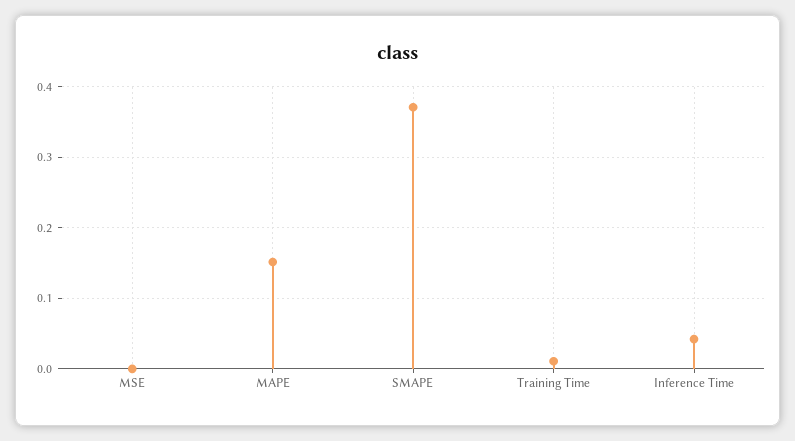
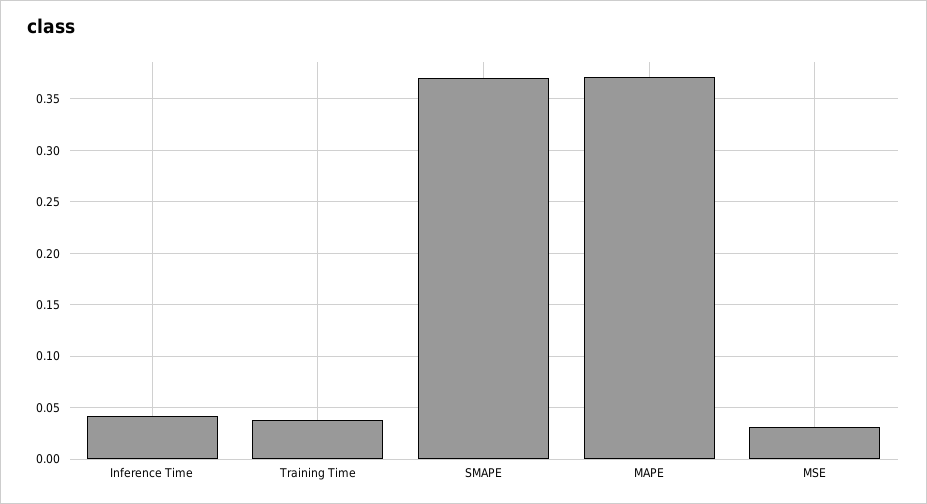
MSE: 0 -> 0.03
MAPE: 0.15 -> 0.37
Training Time: 0.01 -> 0.04

